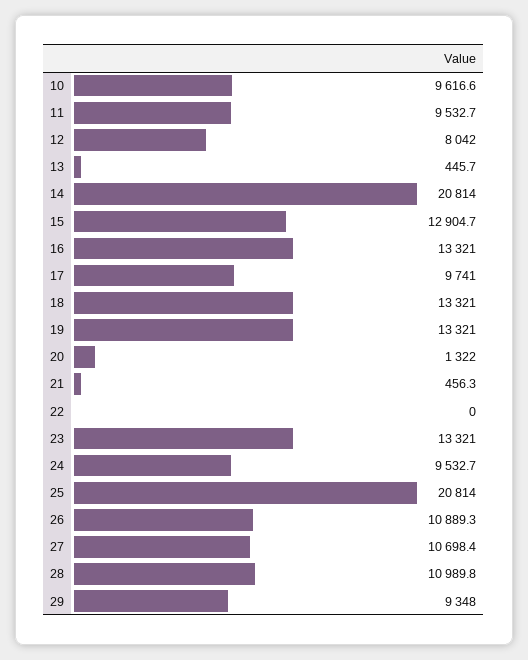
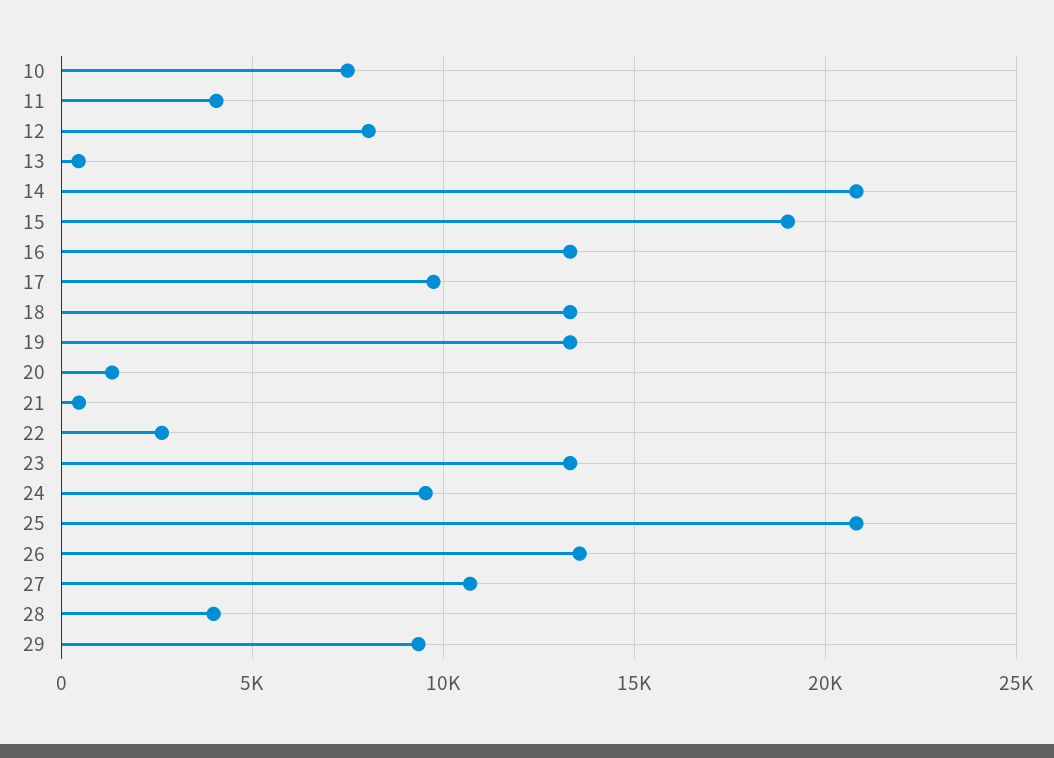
10: 9616.6 -> 7500
11: 9532.7 -> 4000
15: 12904.7 -> 19000
22: 0 -> 2500
26: 10889.3 -> 13500
28: 10989.8 -> 4000

